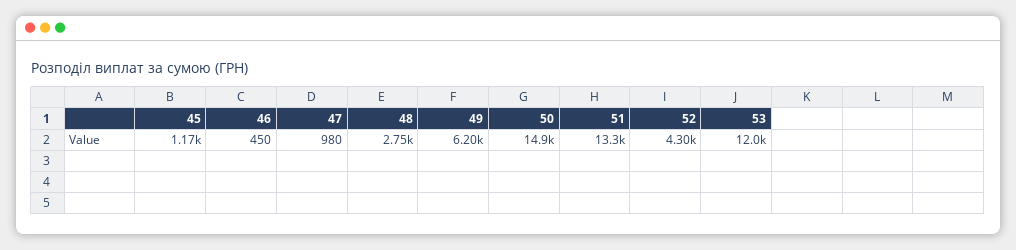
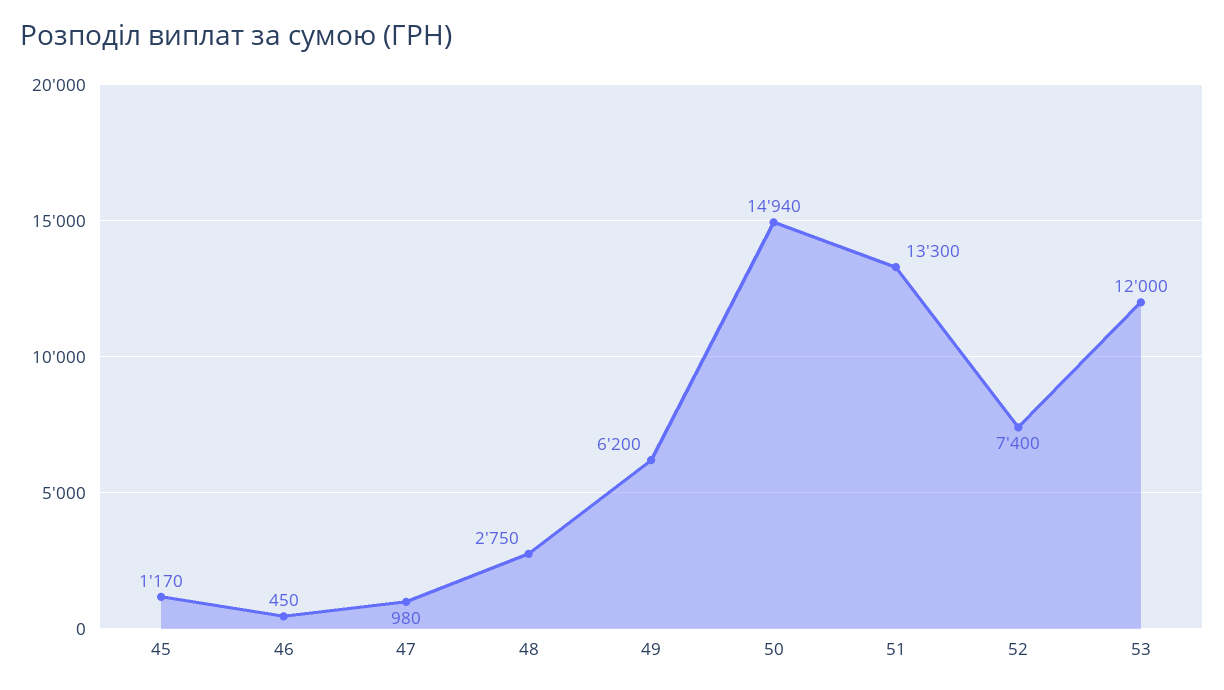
52: 4300 -> 7400

